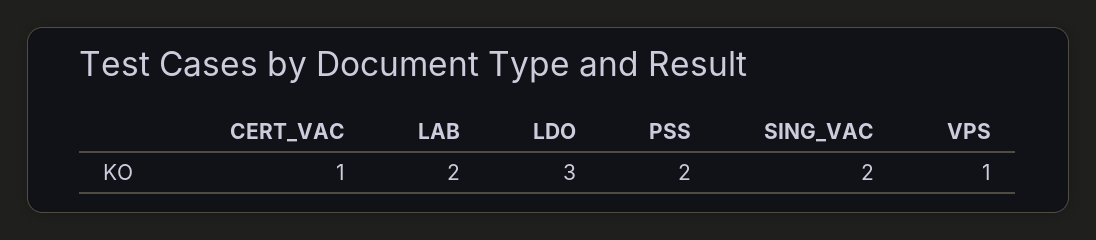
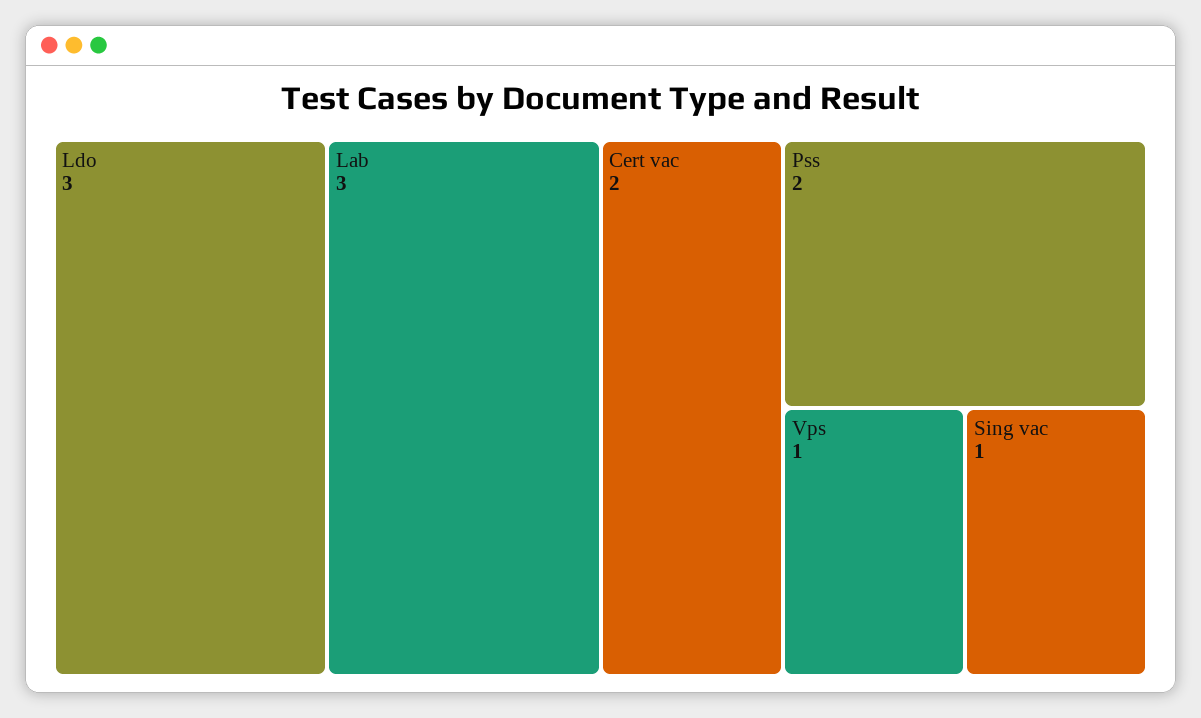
CERT_VAC: 1 -> 2
LAB: 2 -> 3
SING_VAC: 2 -> 1

